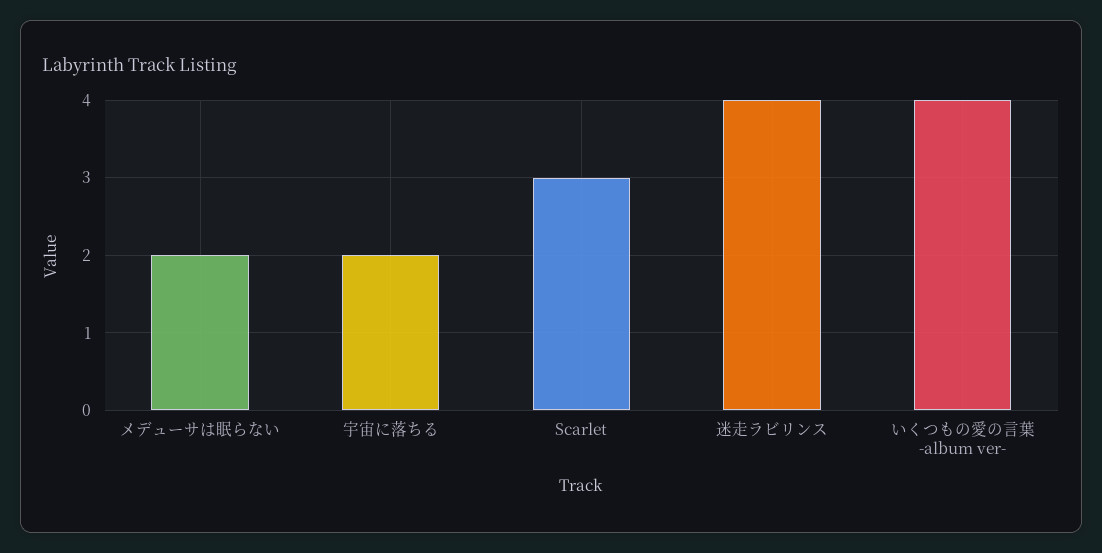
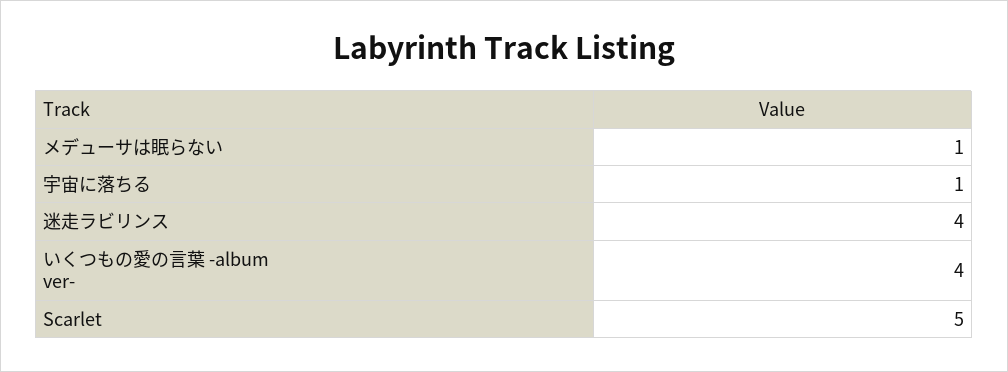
メデューサは眠らない: 2 -> 1
宇宙に落ちる: 2 -> 1
Scarlet: 3 -> 5

